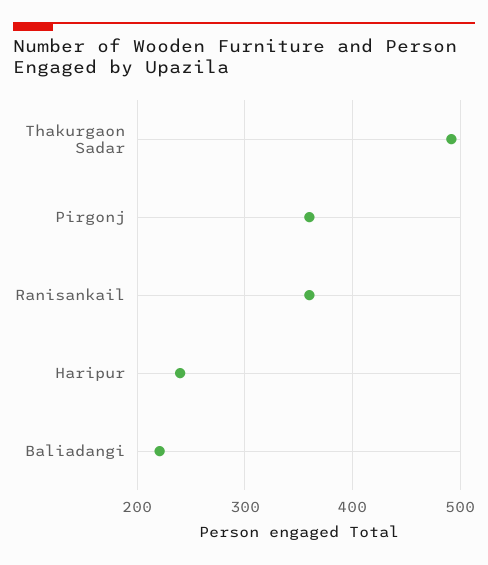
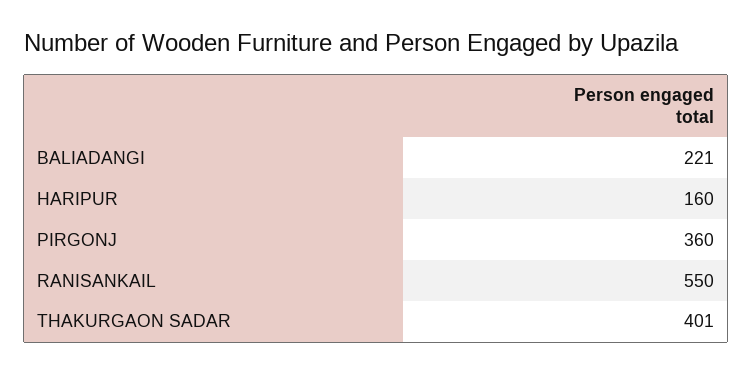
Thakurgaon Sadar: 490 -> 401
Ranisankail: 360 -> 550
Haripur: 240 -> 160

